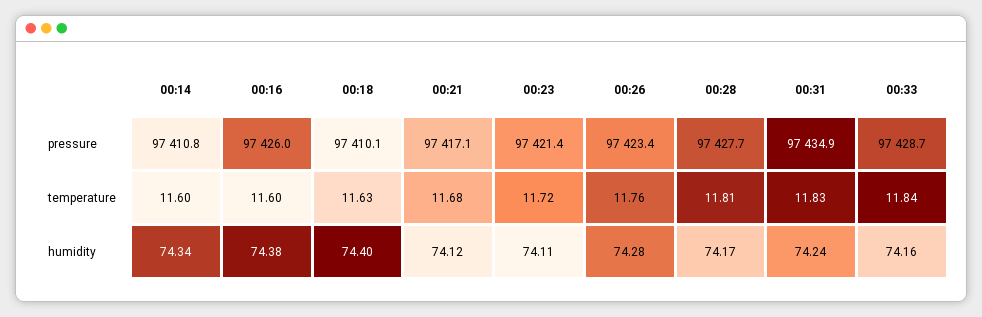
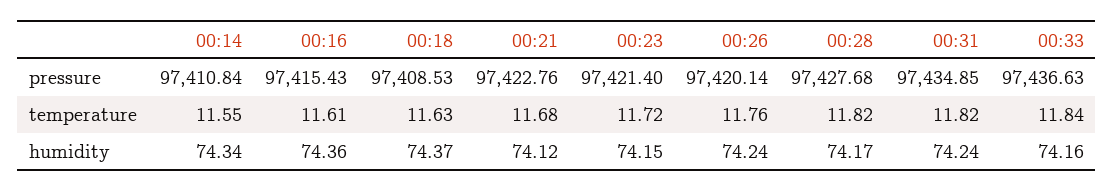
00:16, pressure: 97426 -> 97415.43
00:18, pressure: 97410.1 -> 97408.53
00:21, pressure: 97417.1 -> 97422.76
00:26, pressure: 97423.4 -> 97420.14
00:33, pressure: 97428.7 -> 97436.63
00:14, temperature: 11.6 -> 11.55
00:16, temperature: 11.6 -> 11.61
00:28, temperature: 11.81 -> 11.82
00:31, temperature: 11.83 -> 11.82
00:16, humidity: 74.38 -> 74.36
00:18, humidity: 74.4 -> 74.37
00:23, humidity: 74.11 -> 74.15
00:26, humidity: 74.28 -> 74.24

